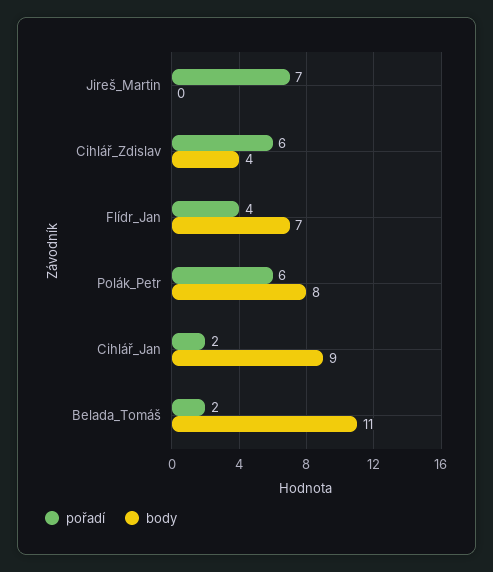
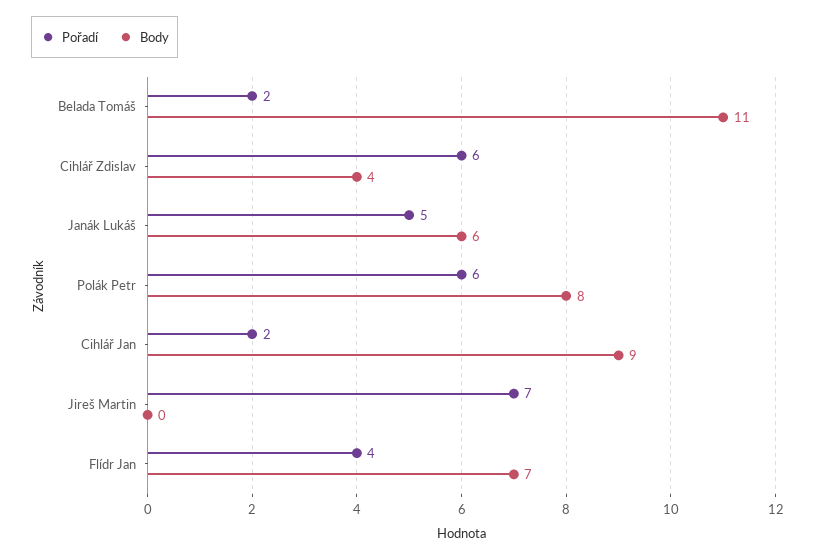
pořadí, Janák Lukáš: none -> 5
body, Janák Lukáš: none -> 6

